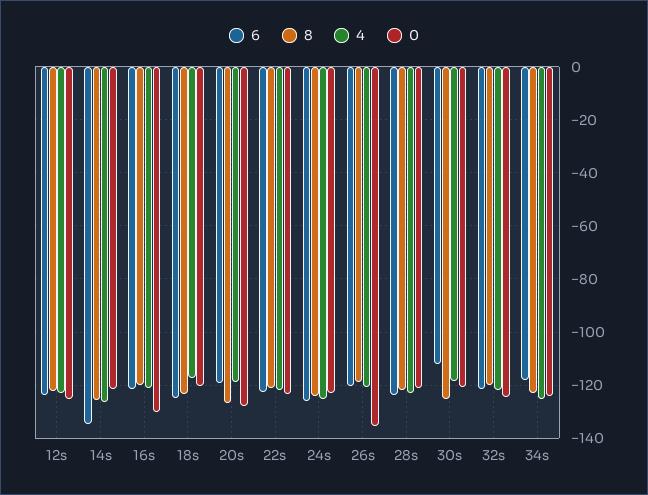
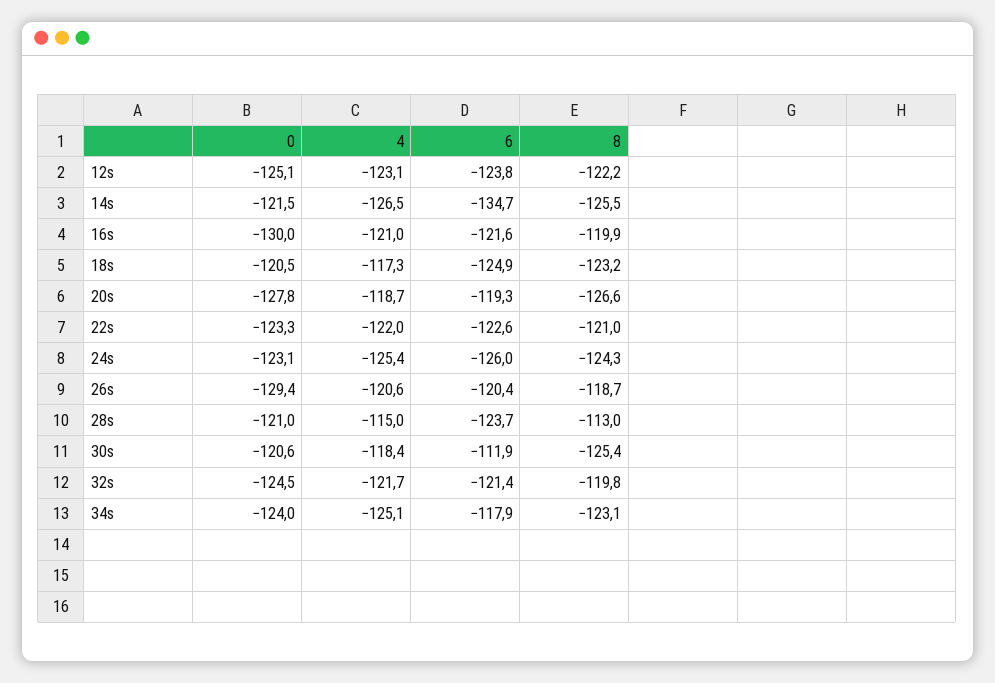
0, 26s: -135 -> -129.4
8, 28s: -122.5 -> -113
4, 28s: -122.5 -> -115

